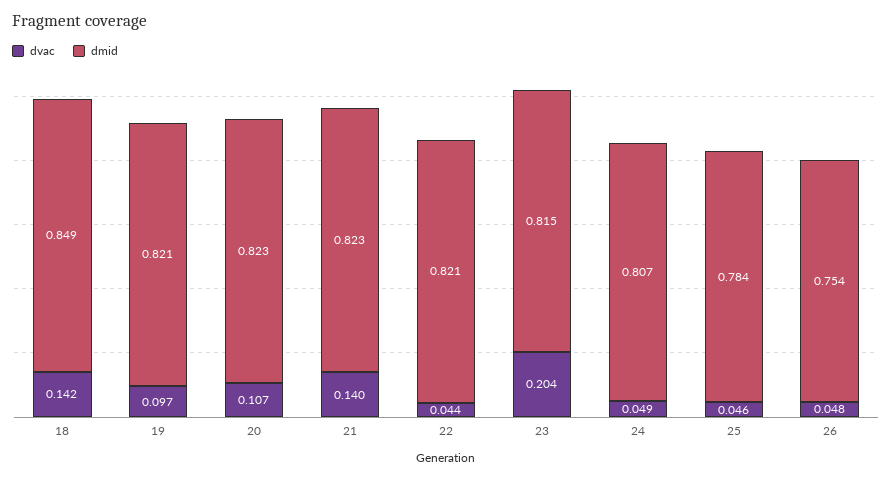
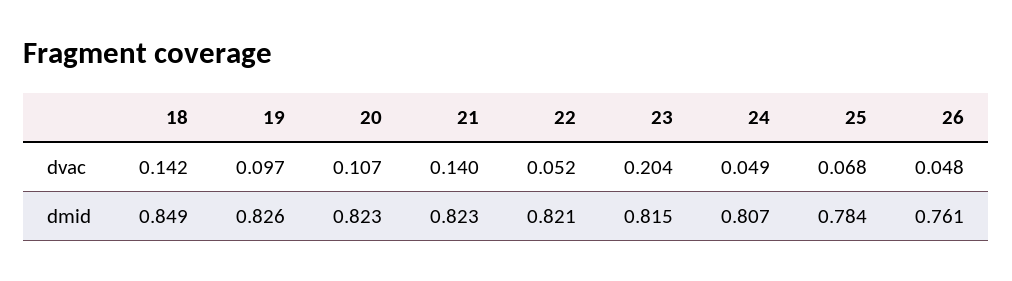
dmid, 19: 0.821 -> 0.826
dvac, 22: 0.044 -> 0.052
dvac, 25: 0.046 -> 0.068
dmid, 26: 0.754 -> 0.761

